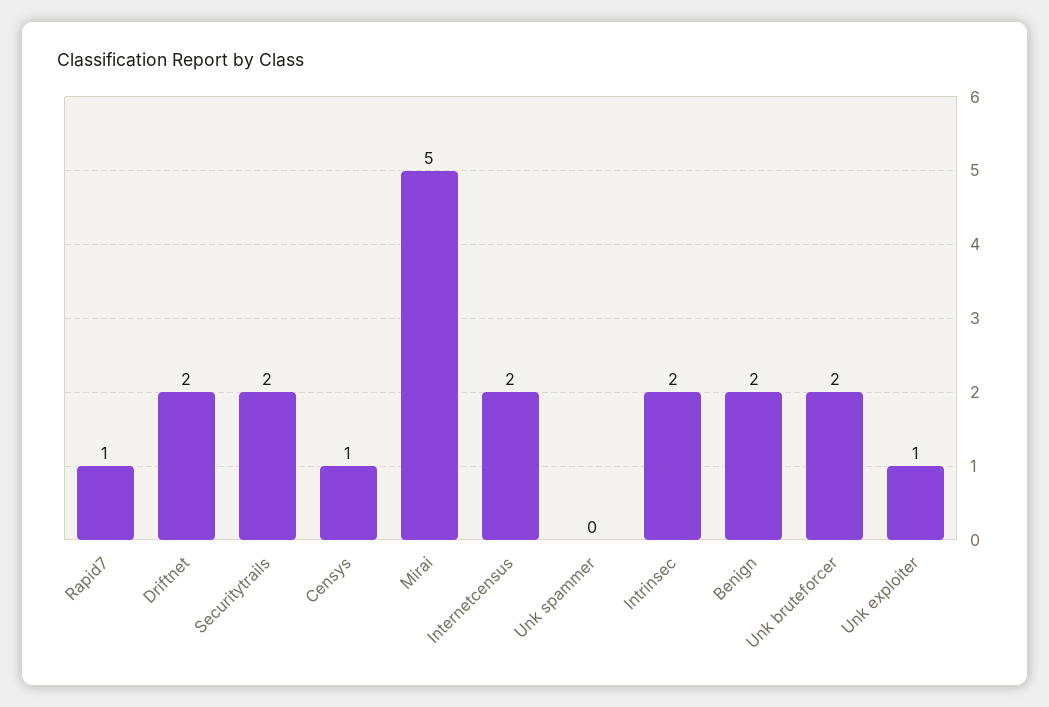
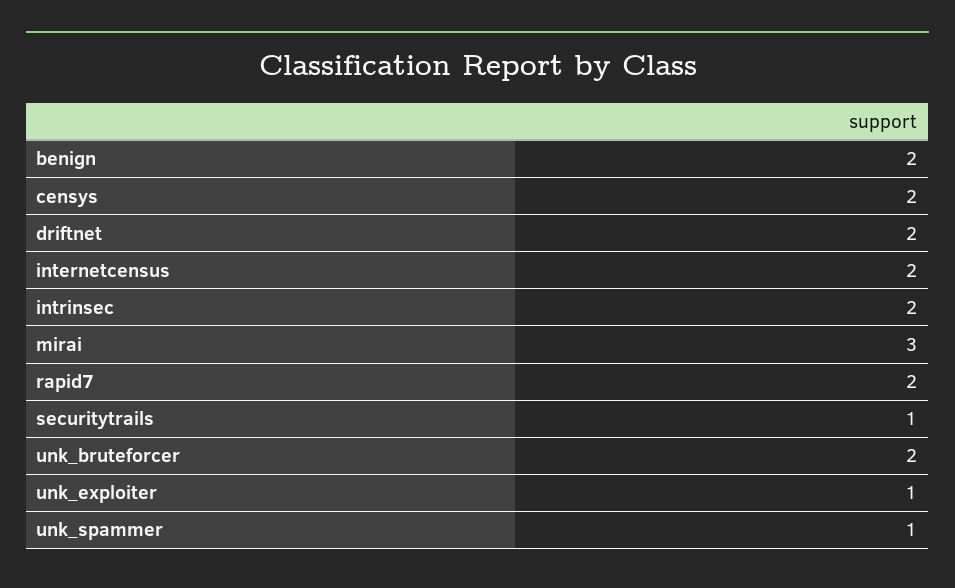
Rapid7: 1 -> 2
Securitytrails: 2 -> 1
Censys: 1 -> 2
Mirai: 5 -> 3
Unk spammer: 0 -> 1

